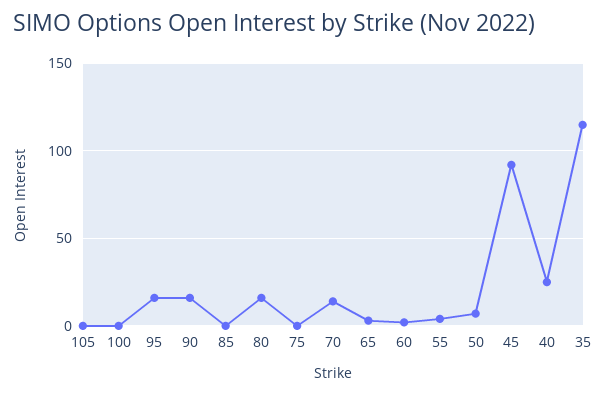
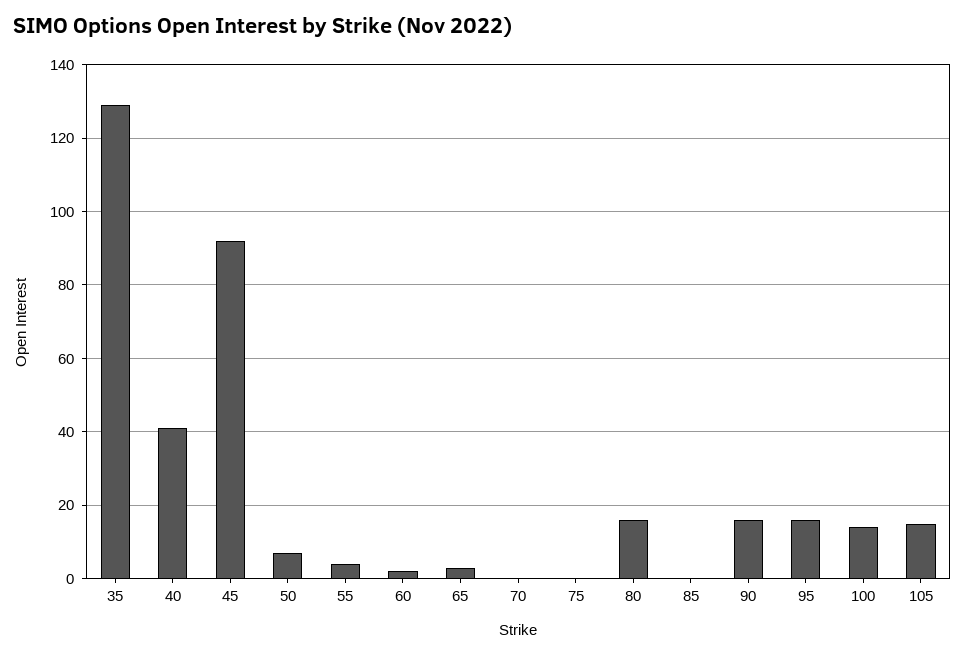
105: 0 -> 15
100: 0 -> 15
70: 15 -> 0
40: 25 -> 40
35: 115 -> 130

